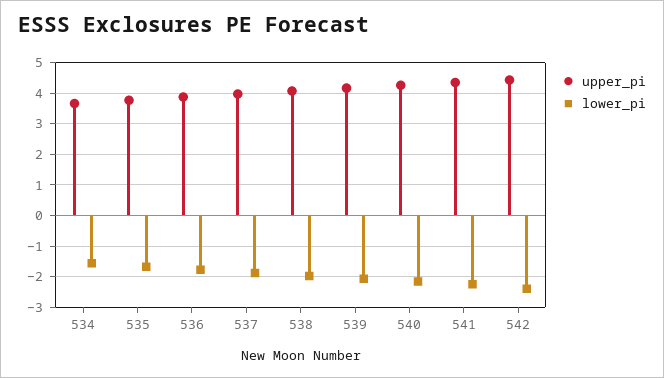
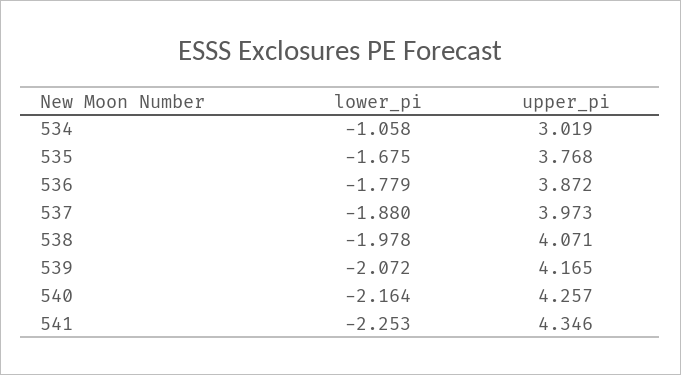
upper_pi, 534: 3.6 -> 3.019
lower_pi, 534: -1.6 -> -1.058
upper_pi, 542: 4.4 -> none
lower_pi, 542: -2.4 -> none

